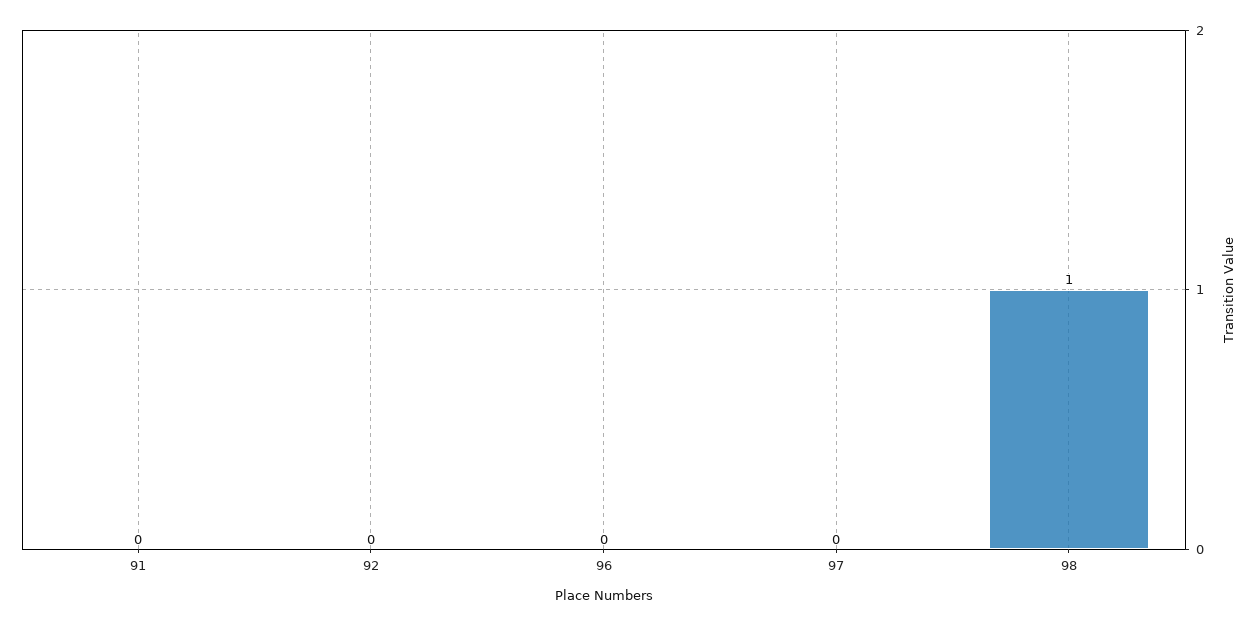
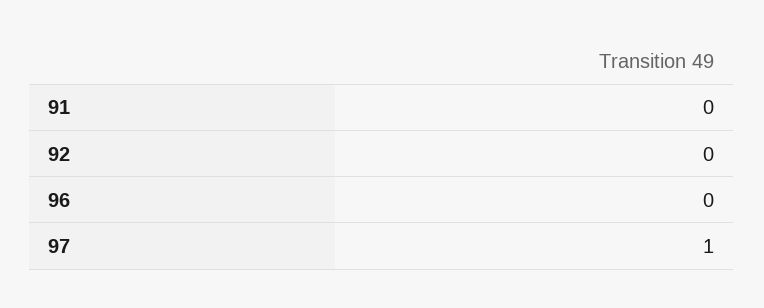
97: 0 -> 1
98: 1 -> none

